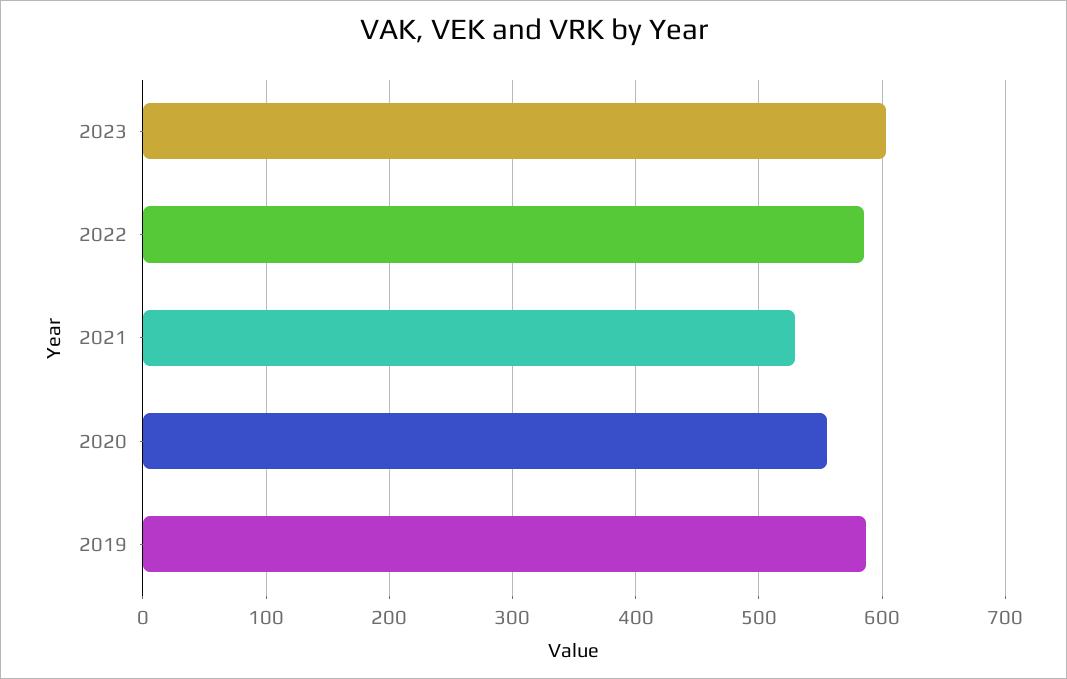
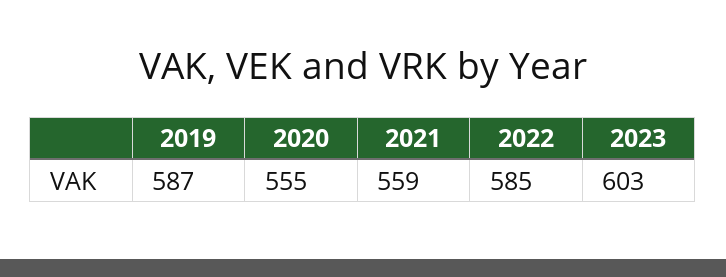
2021: 530 -> 559

